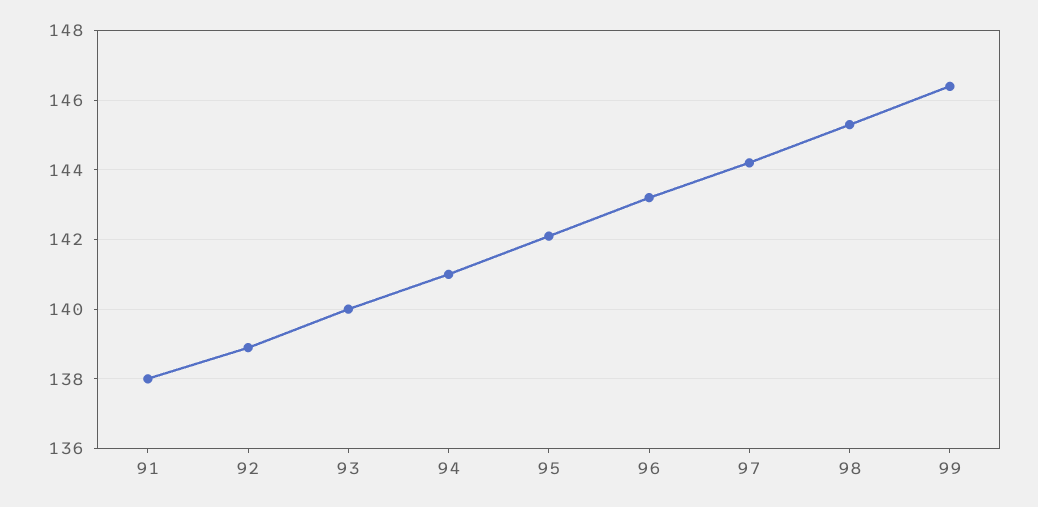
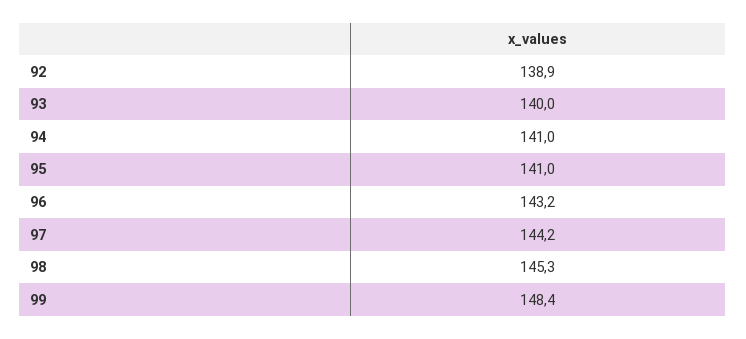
91: 138 -> none
95: 142 -> 141
99: 146.5 -> 148.4

